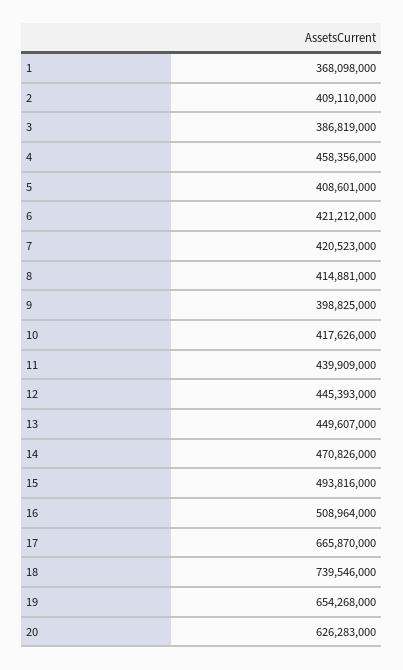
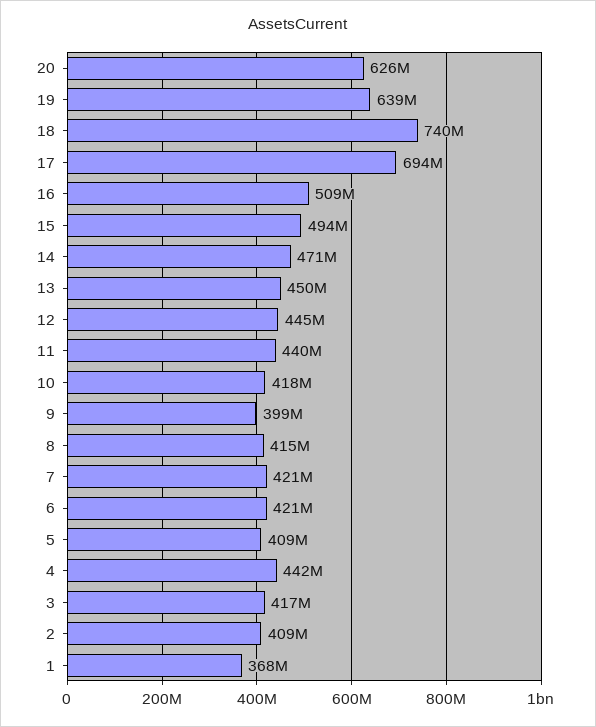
3: 386819000 -> 417000000
4: 458356000 -> 442000000
17: 665870000 -> 694000000
19: 654268000 -> 639000000

